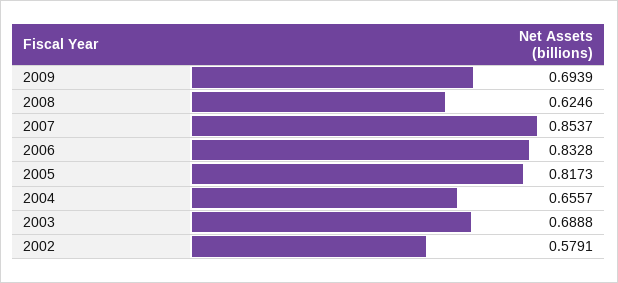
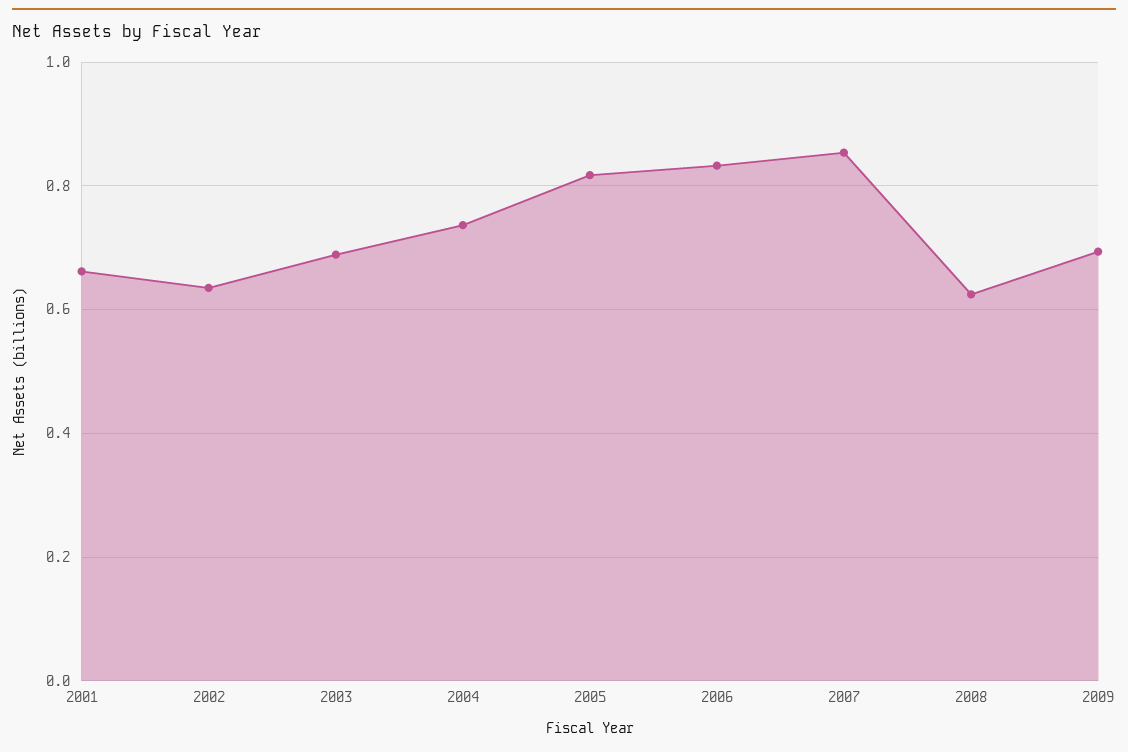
2004: 0.6557 -> 0.74
2002: 0.5791 -> 0.64
2001: none -> 0.66

